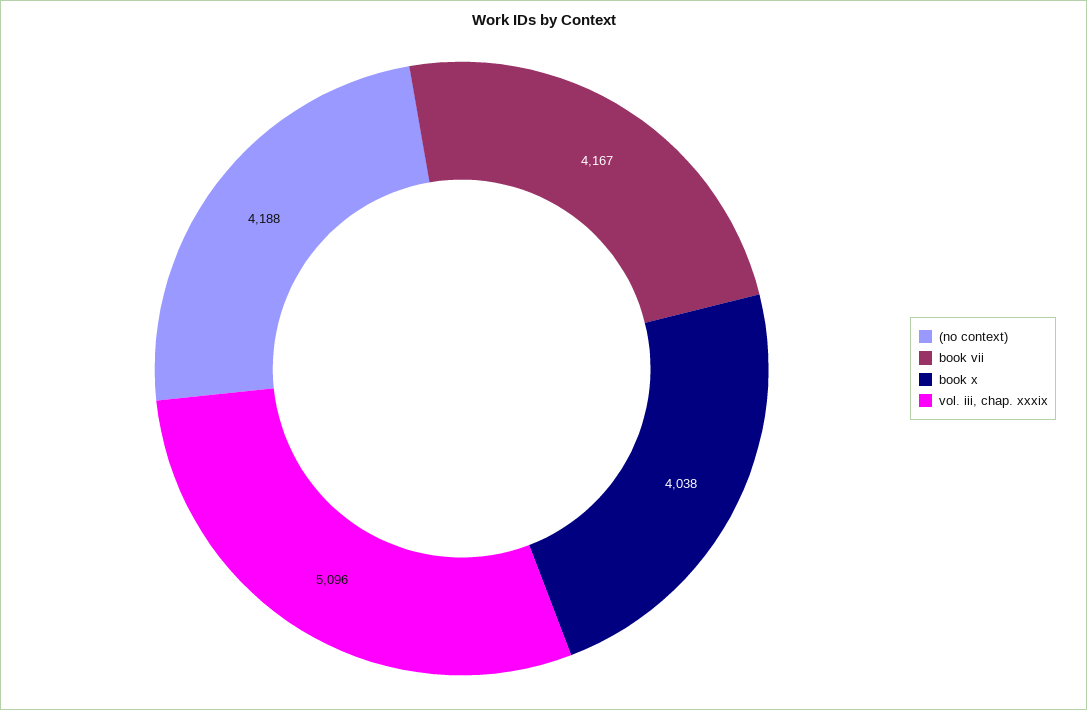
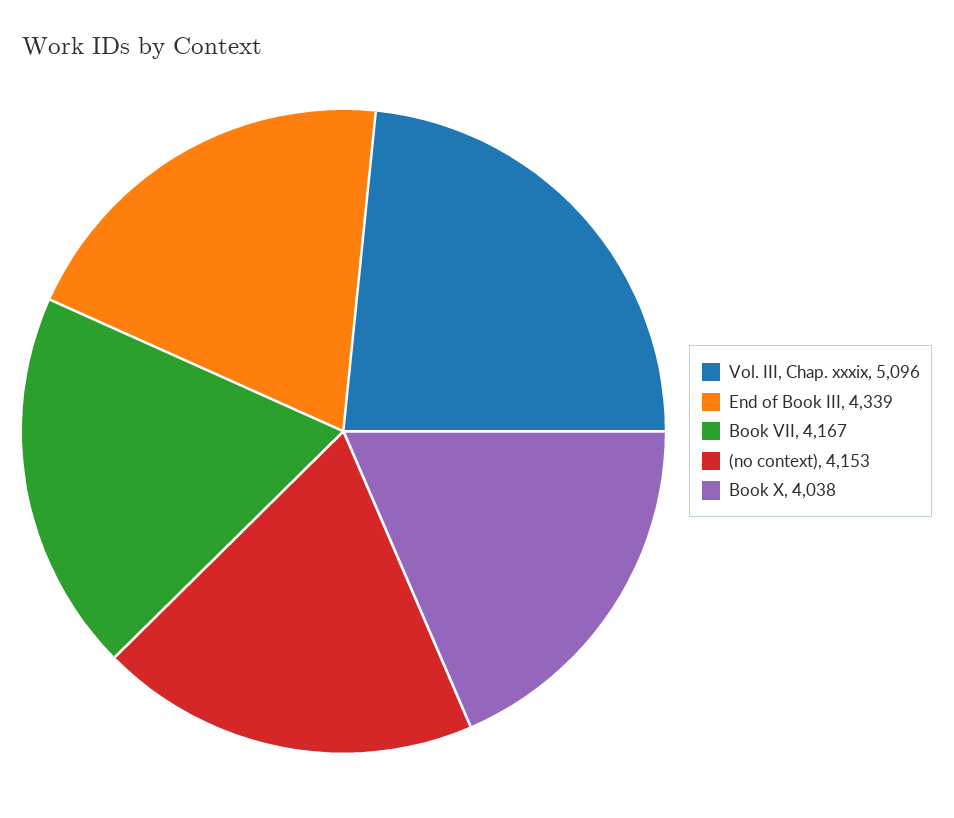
(no context): 4188 -> 4153
End of Book III: none -> 4339

